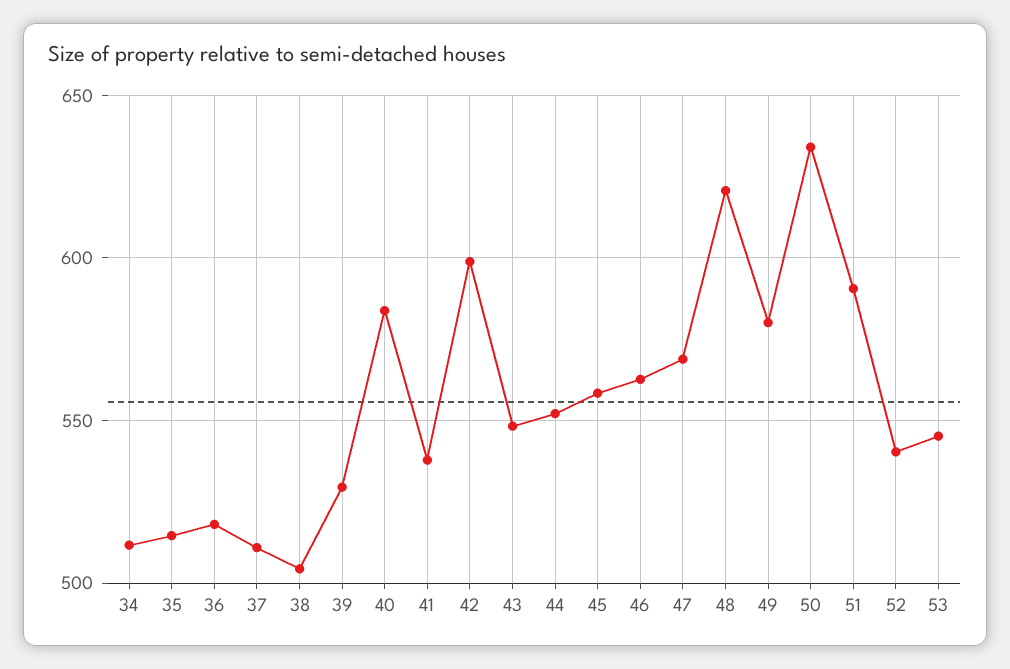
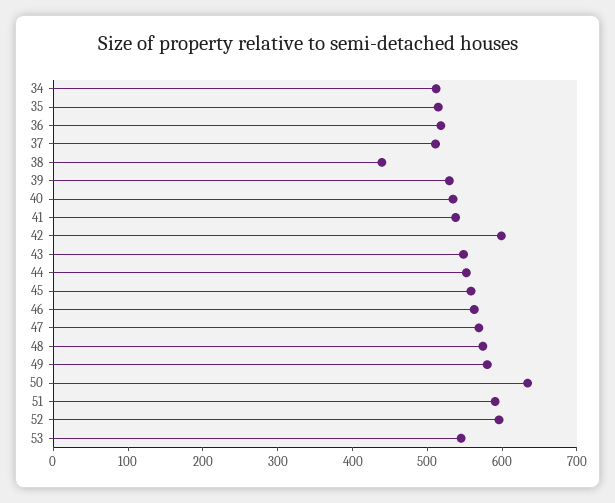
38: 505 -> 440
40: 585 -> 540
48: 620 -> 580
52: 540 -> 600

